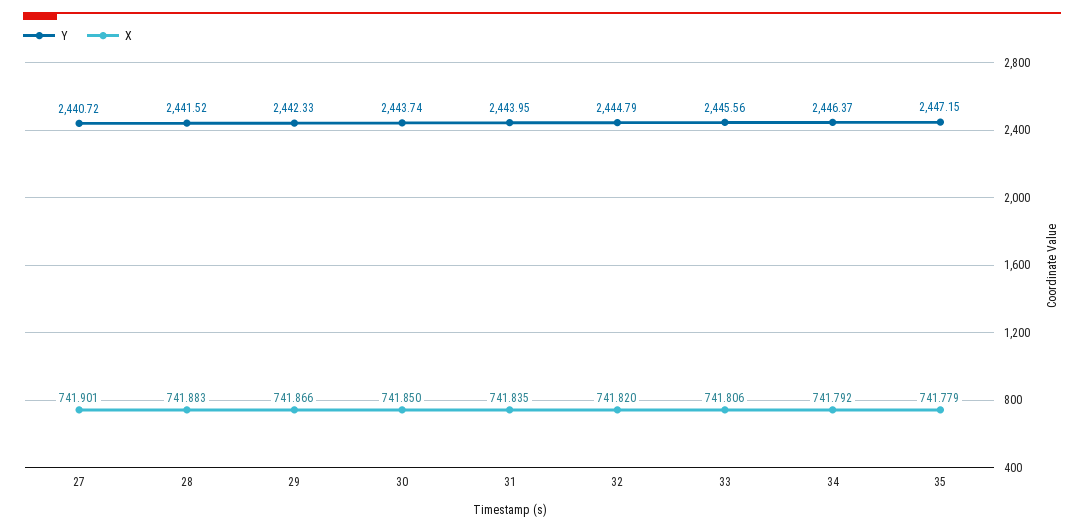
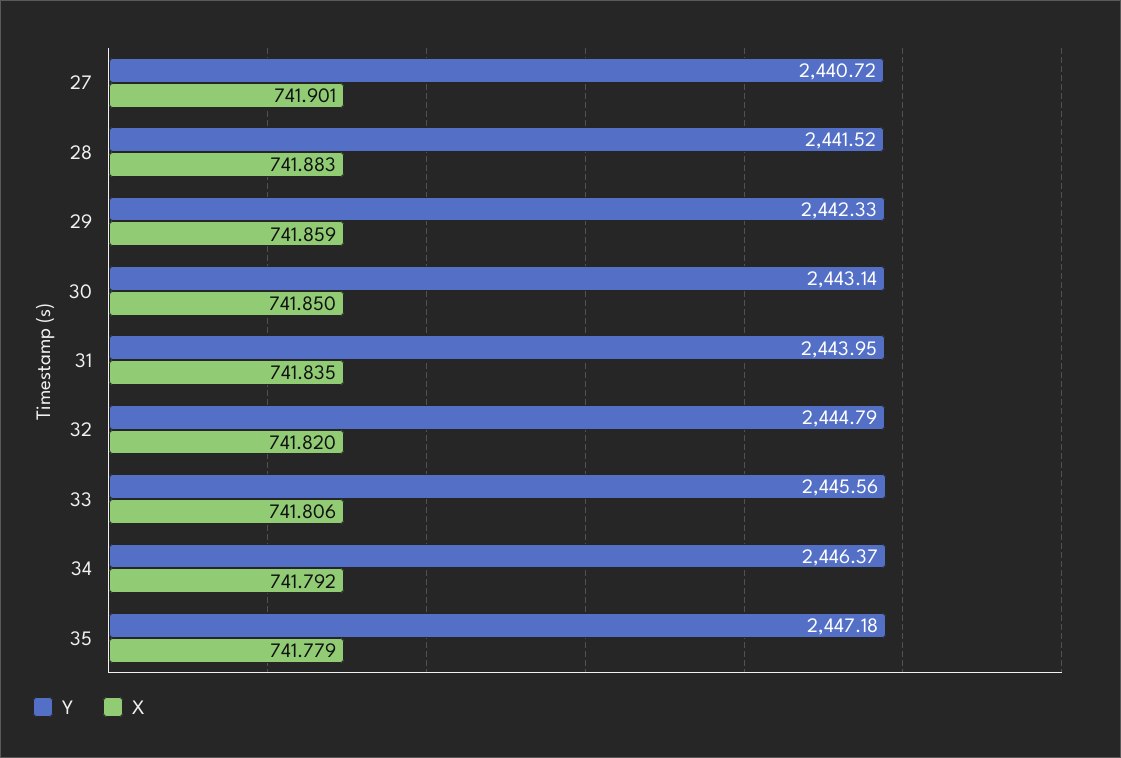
X, 29: 741.866 -> 741.859
Y, 30: 2443.74 -> 2443.14
Y, 35: 2447.15 -> 2447.18

